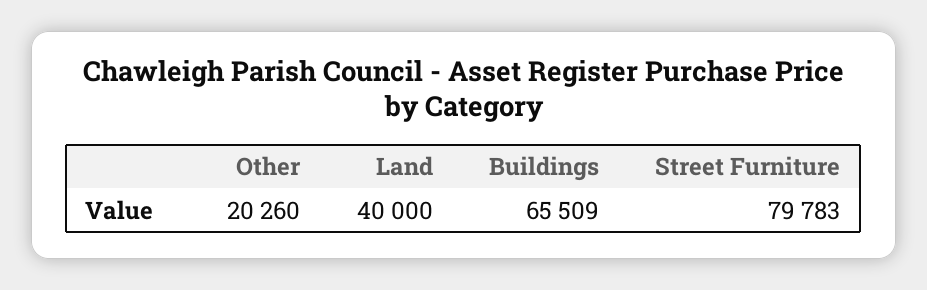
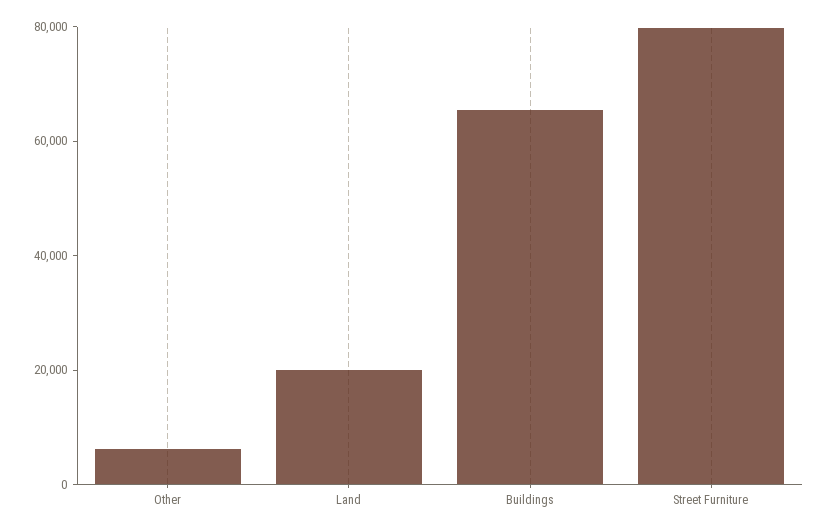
Other: 20260 -> 5000
Land: 40000 -> 20000

